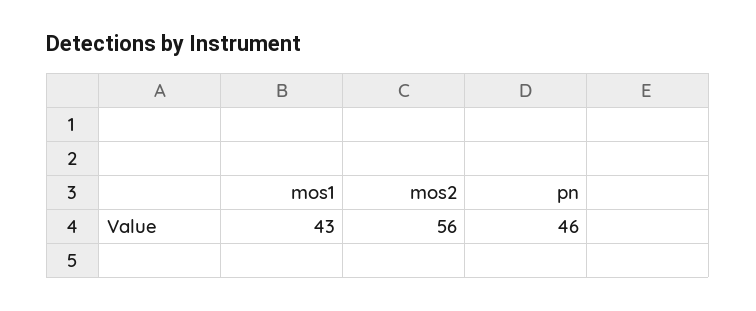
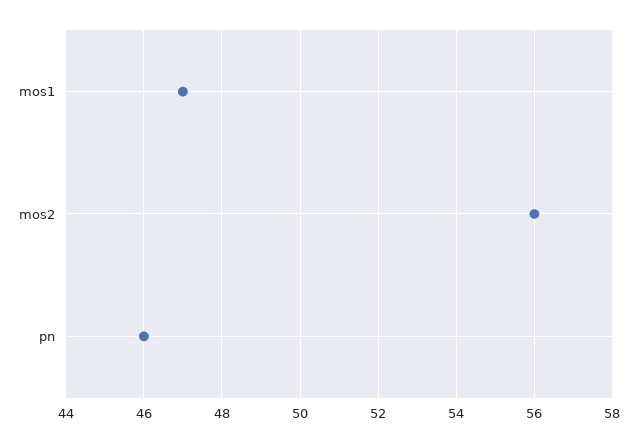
mos1: 43 -> 47

